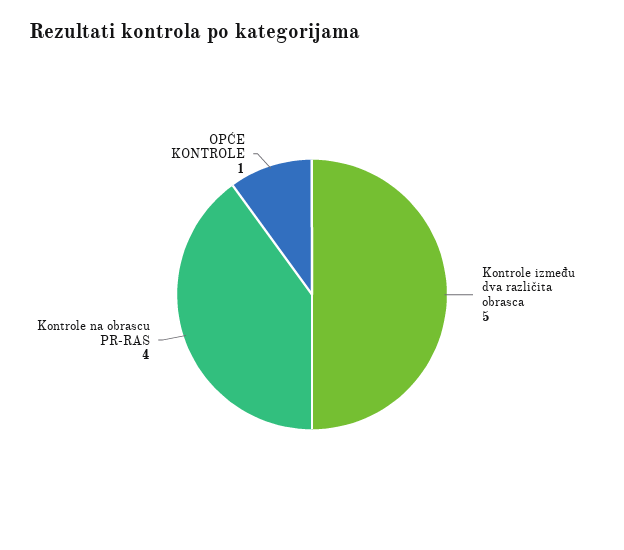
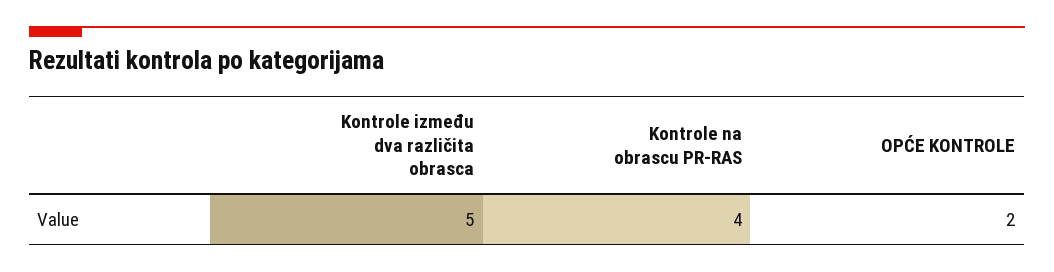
OPĆE KONTROLE: 1 -> 2

